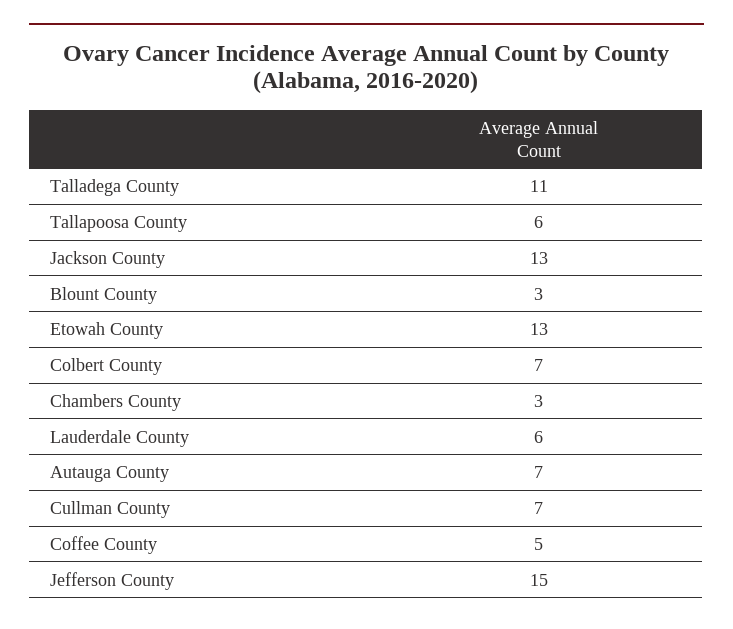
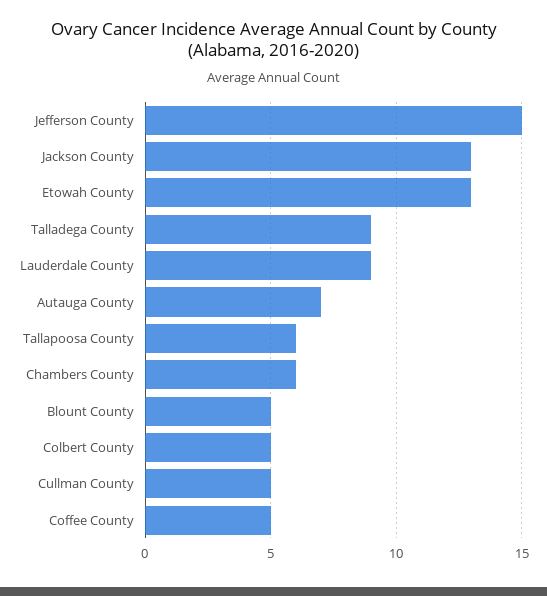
Talladega County: 11 -> 9
Blount County: 3 -> 5
Colbert County: 7 -> 5
Chambers County: 3 -> 6
Lauderdale County: 6 -> 9
Cullman County: 7 -> 5

